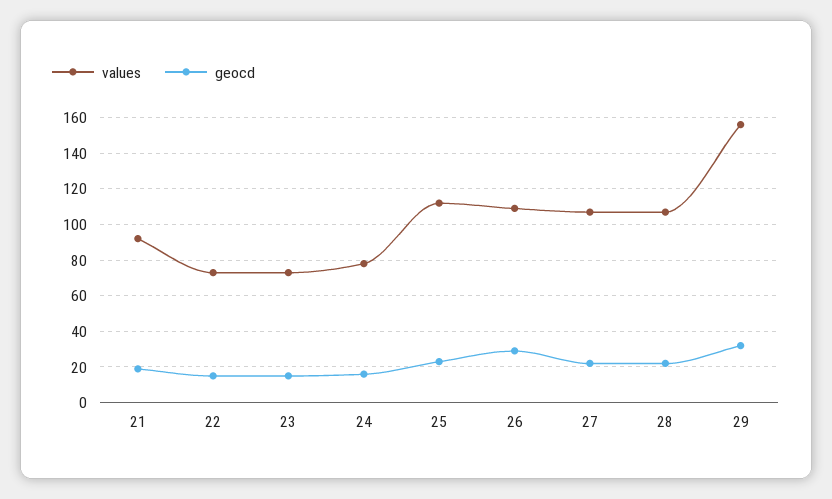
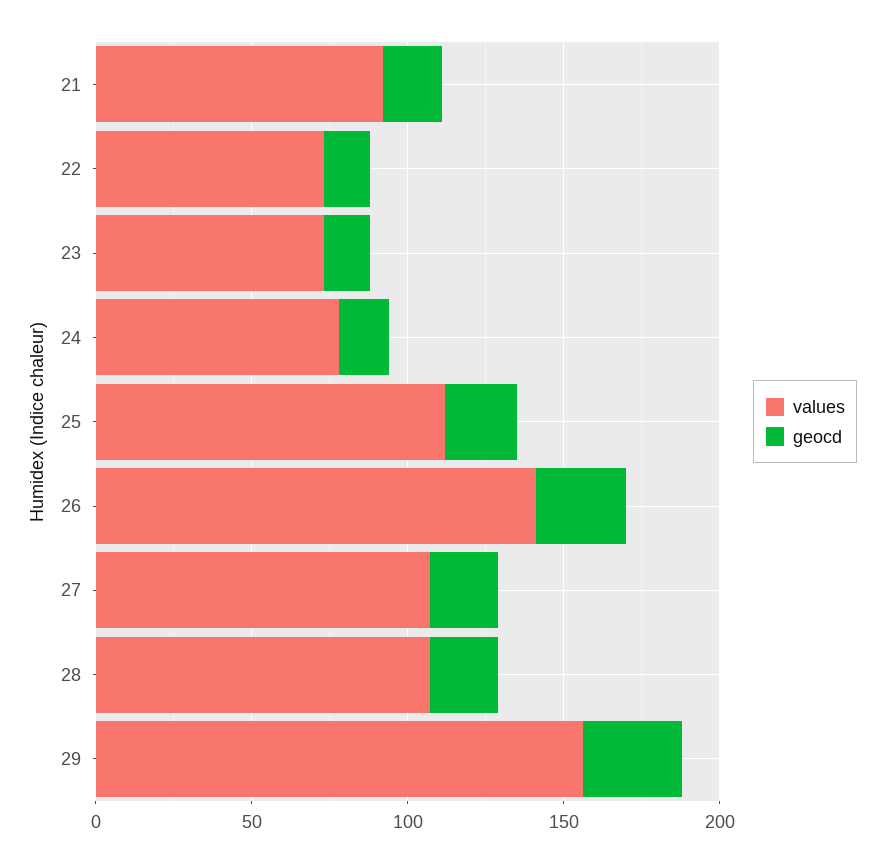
values, 26: 110 -> 140

